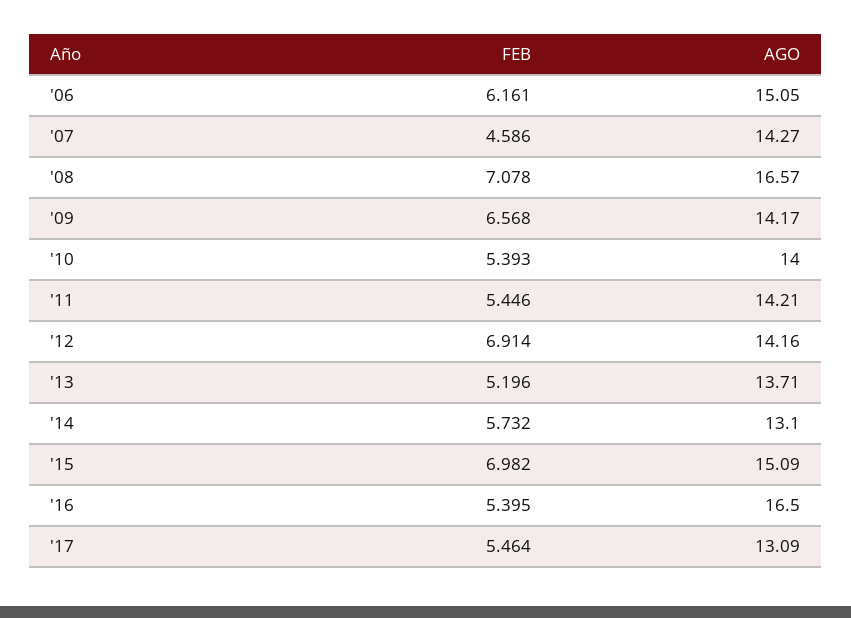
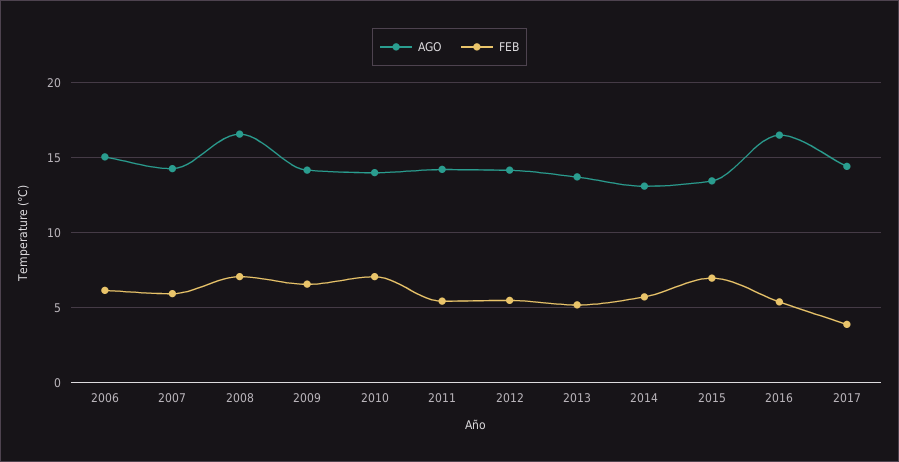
FEB, '07: 4.586 -> 6
FEB, '10: 5.393 -> 7
FEB, '12: 6.914 -> 5.5
AGO, '15: 15.09 -> 13.5
FEB, '17: 5.464 -> 4
AGO, '17: 13.09 -> 14.5

